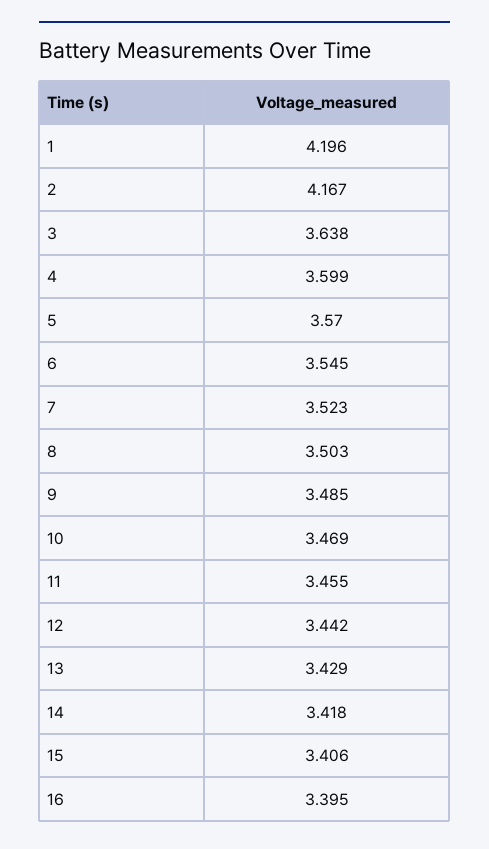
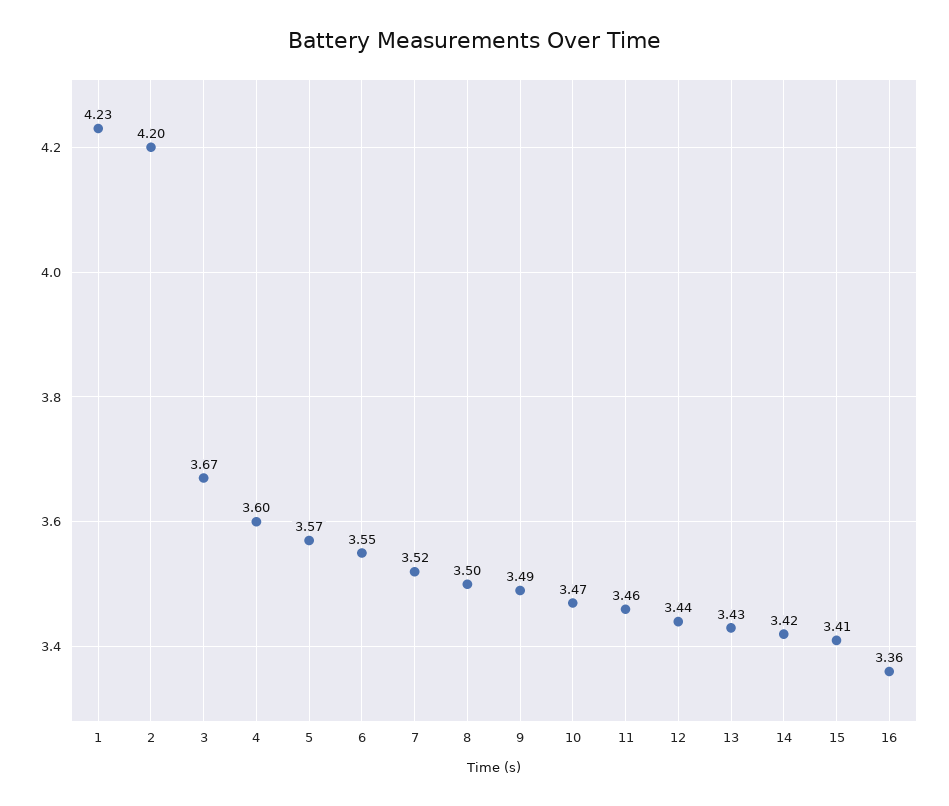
1: 4.196 -> 4.23
2: 4.167 -> 4.2
3: 3.638 -> 3.67
16: 3.395 -> 3.36

